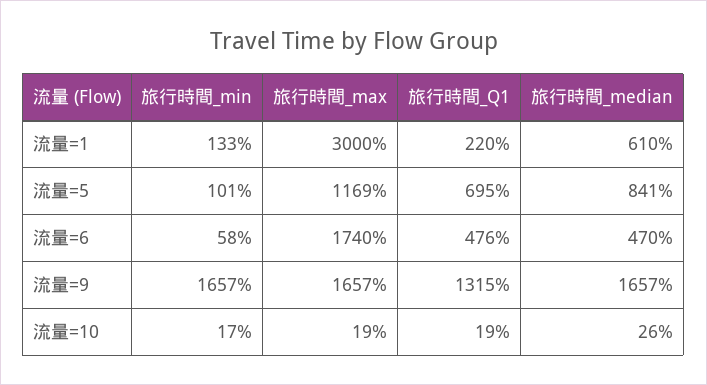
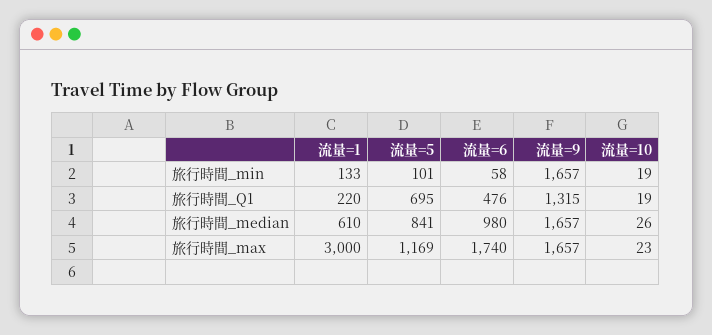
旅行時間_median, 流量=6: 470 -> 980
旅行時間_min, 流量=10: 17 -> 19
旅行時間_max, 流量=10: 19 -> 23

